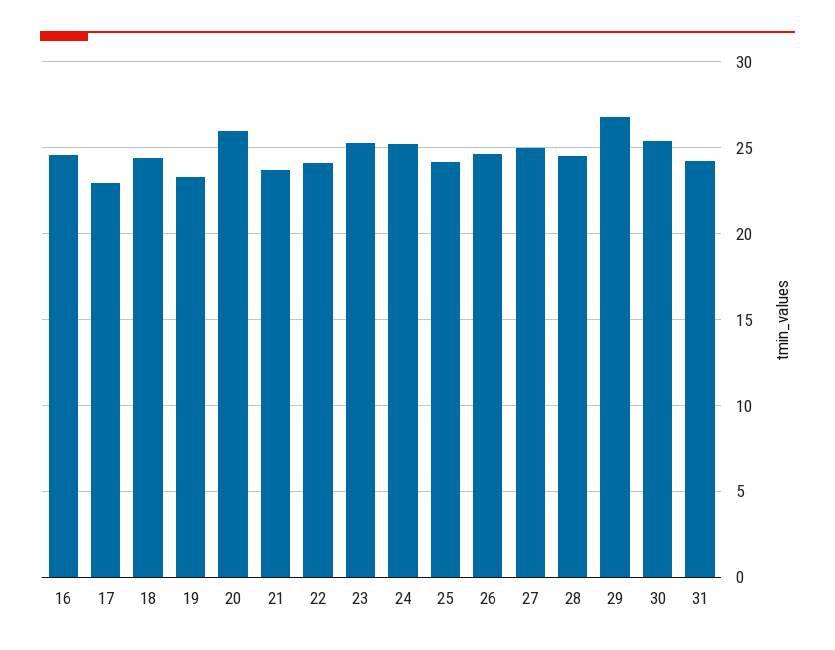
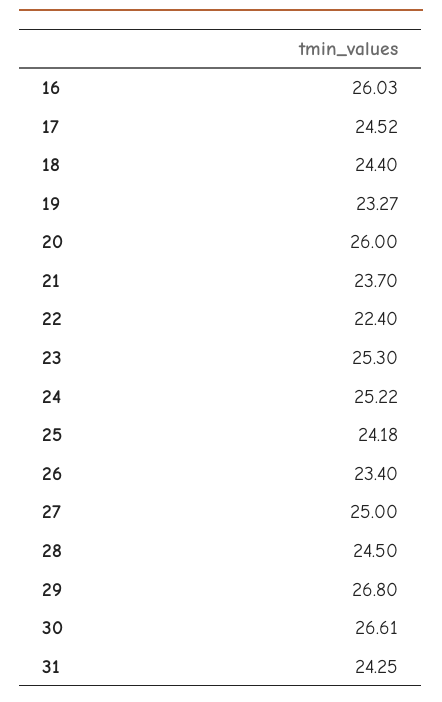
16: 24.5 -> 26.03
17: 23 -> 24.52
22: 24 -> 22.4
26: 24.5 -> 23.4
30: 25.5 -> 26.61

